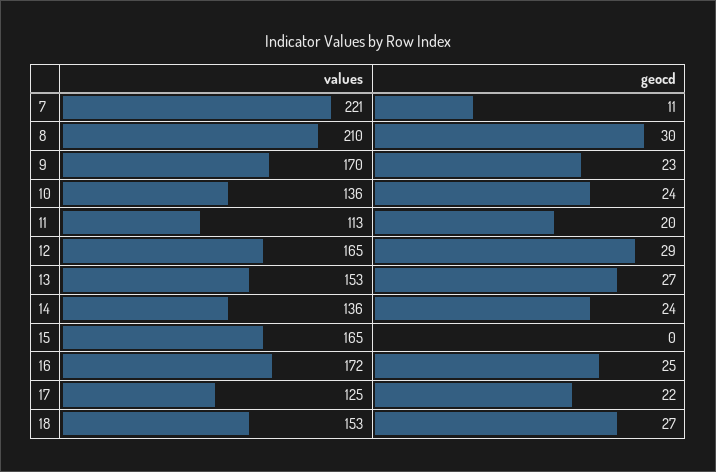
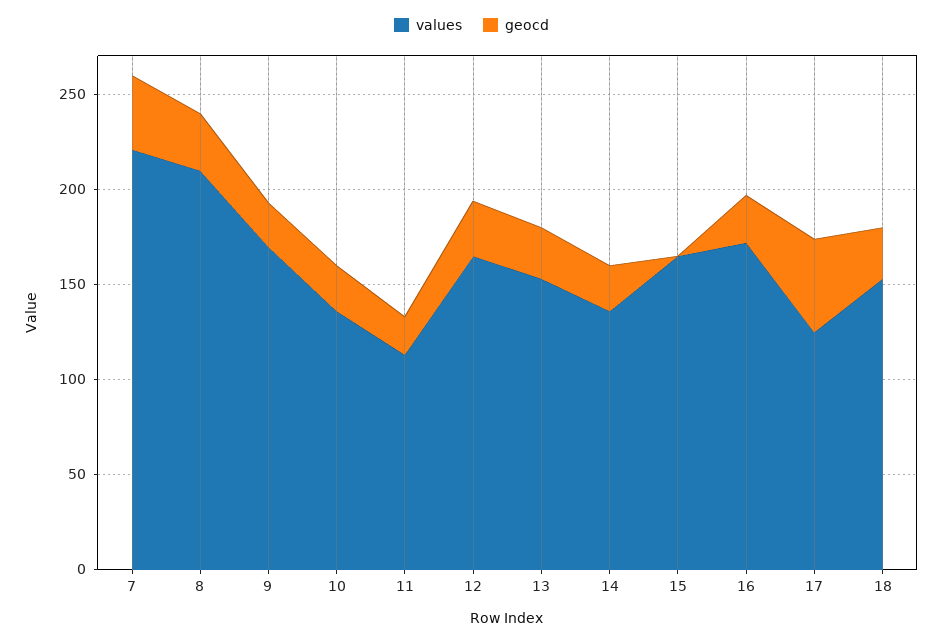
geocd, 7: 11 -> 40
geocd, 17: 22 -> 50

